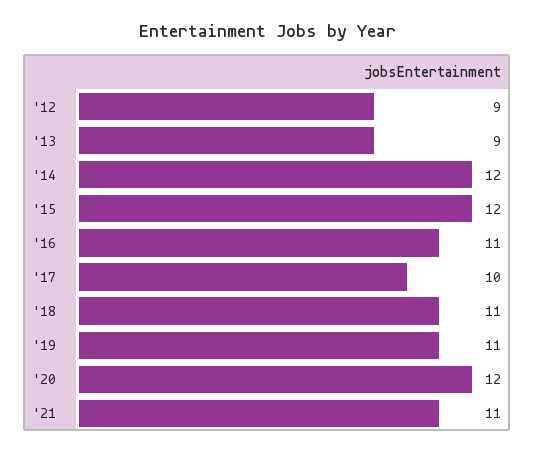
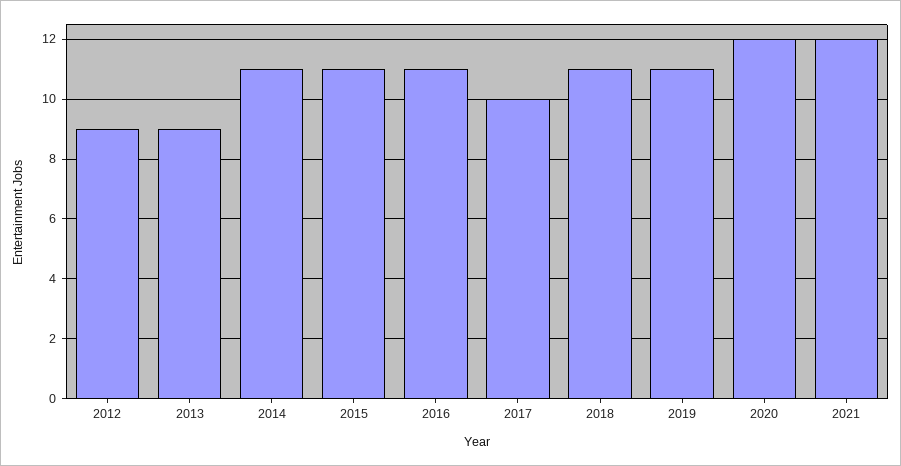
'14: 12 -> 11
'15: 12 -> 11
'21: 11 -> 12

